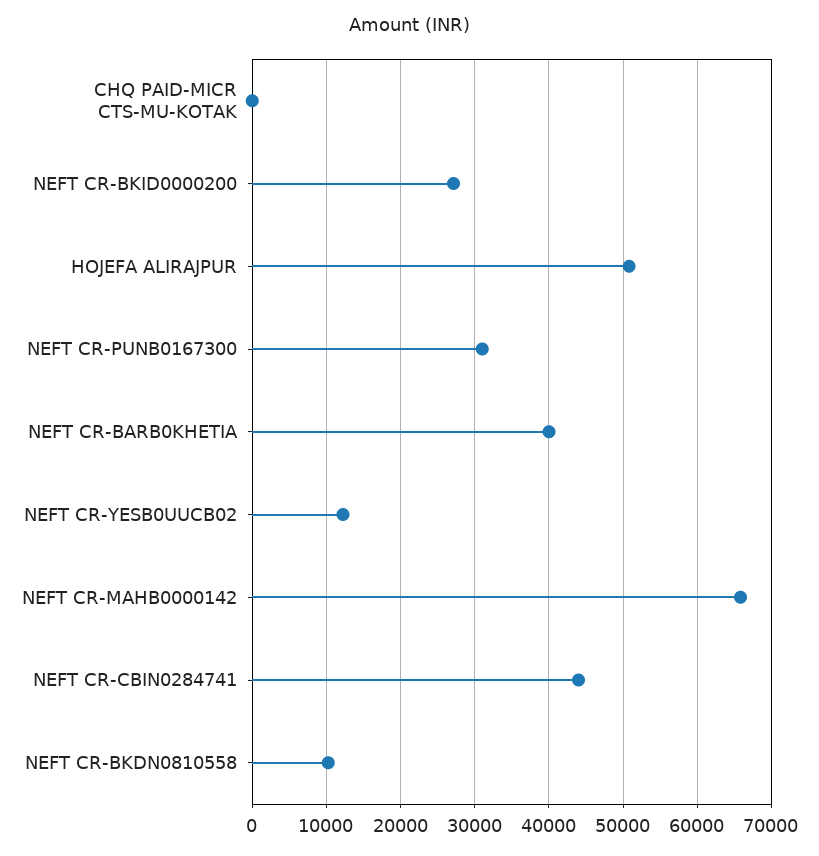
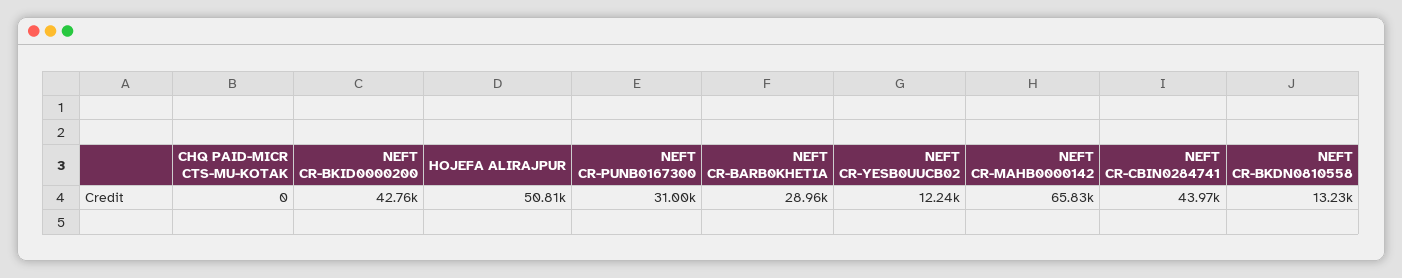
NEFT CR-BKID0000200: 27000 -> 42760
NEFT CR-BARB0KHETIA: 40000 -> 28960
NEFT CR-BKDN0810558: 10000 -> 13230

